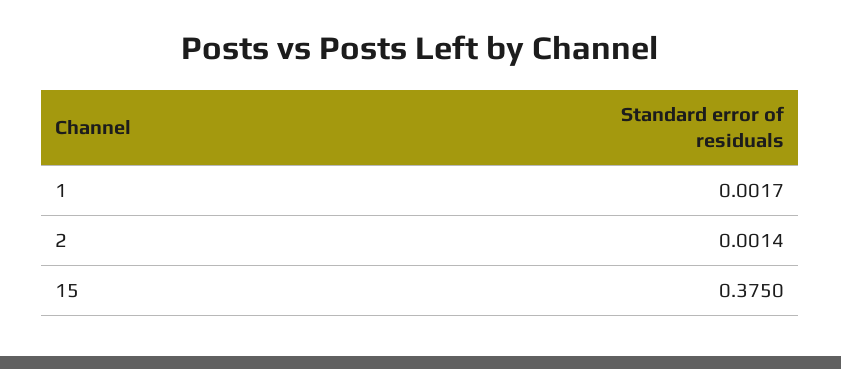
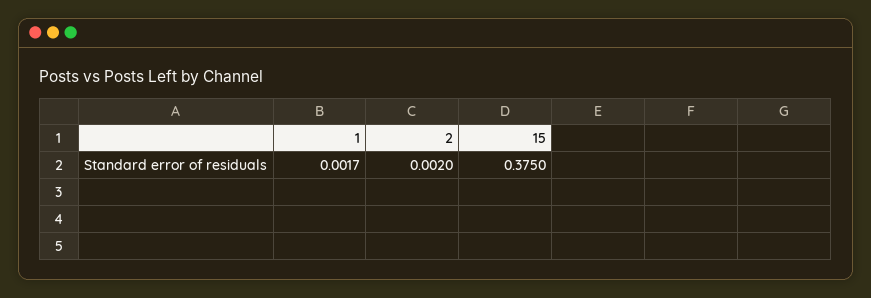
2: 0.0014 -> 0.002

